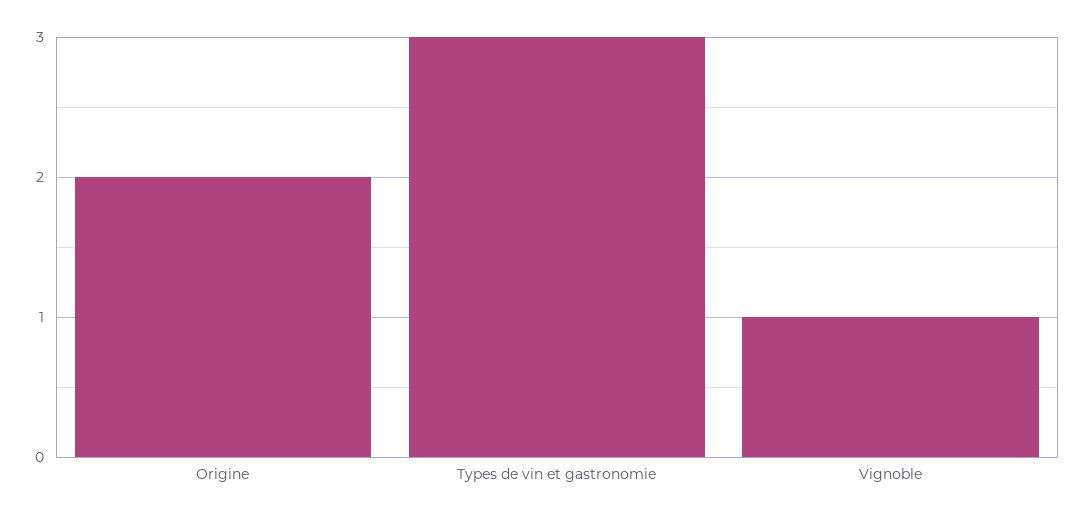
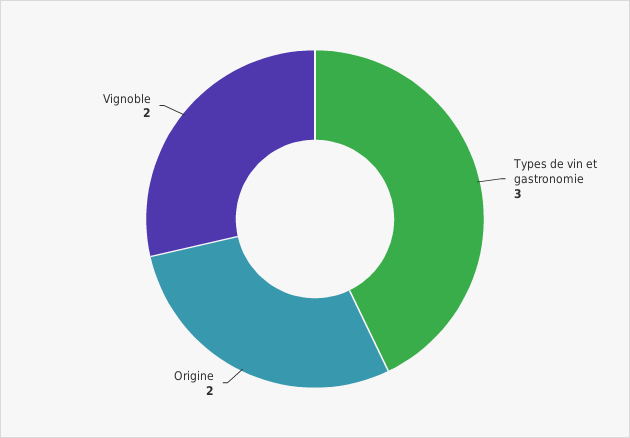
Vignoble: 1 -> 2

